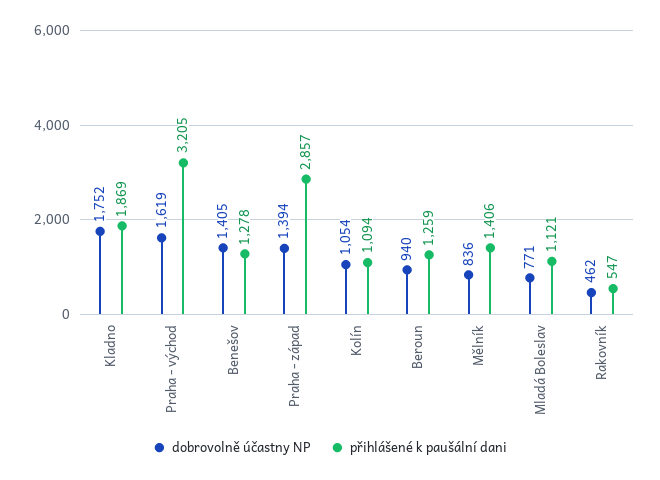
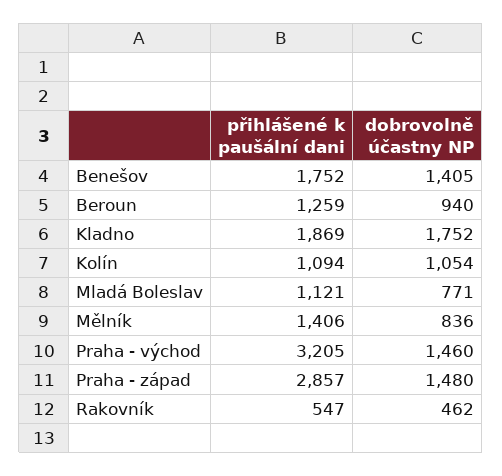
dobrovolně účastny NP, Praha - východ: 1619 -> 1460
přihlášené k paušální dani, Benešov: 1278 -> 1752
dobrovolně účastny NP, Praha - západ: 1394 -> 1480

